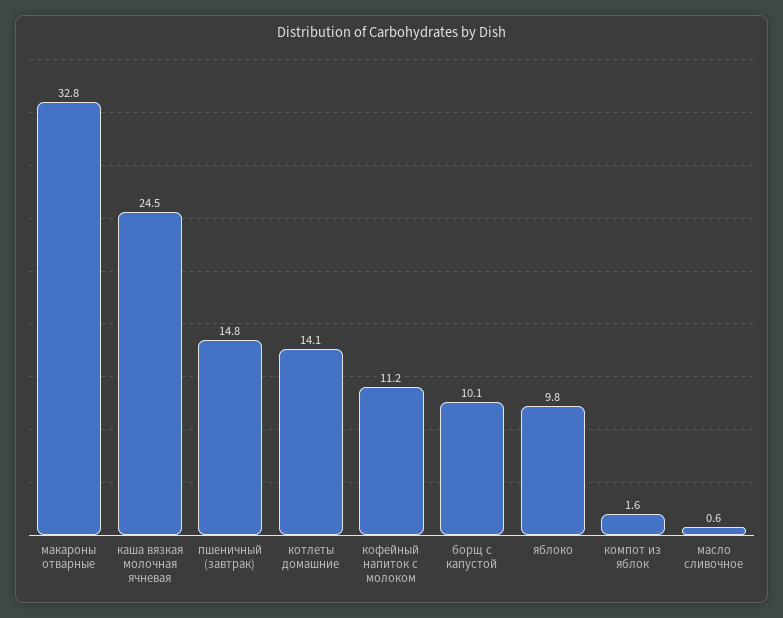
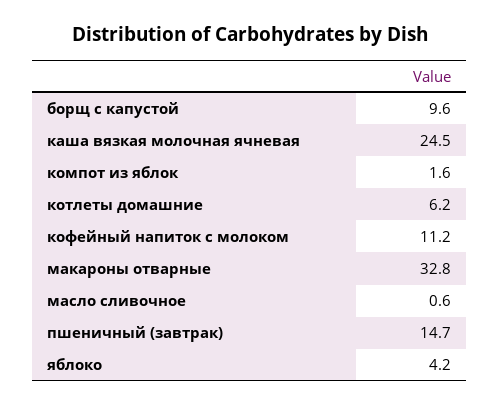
пшеничный (завтрак): 14.8 -> 14.7
котлеты домашние: 14.1 -> 6.2
борщ с капустой: 10.1 -> 9.6
яблоко: 9.8 -> 4.2

